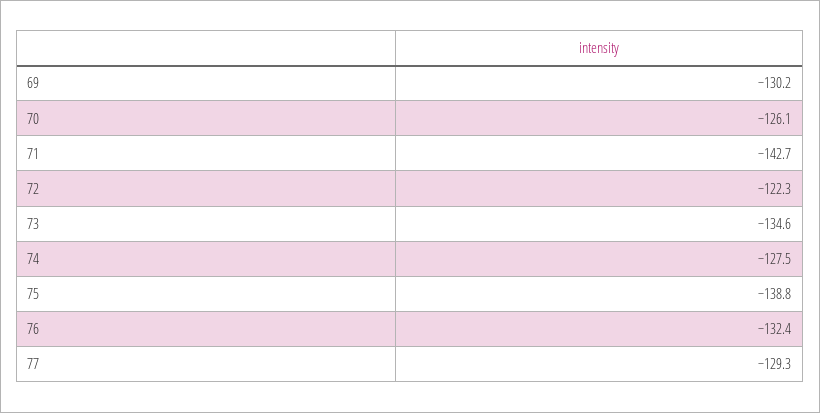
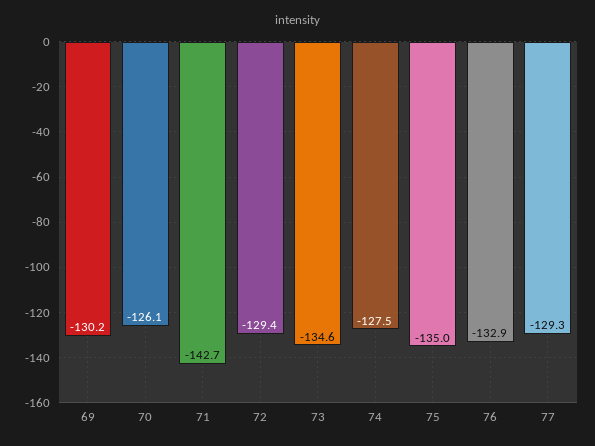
72: -122.3 -> -129.4
75: -138.8 -> -135
76: -132.4 -> -132.9

